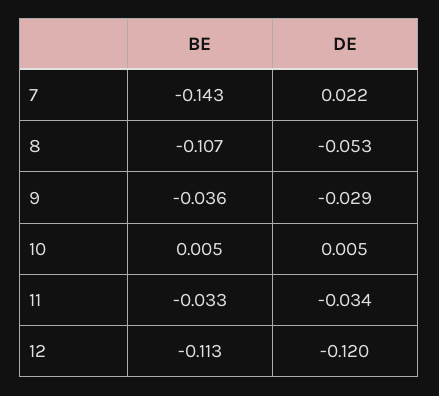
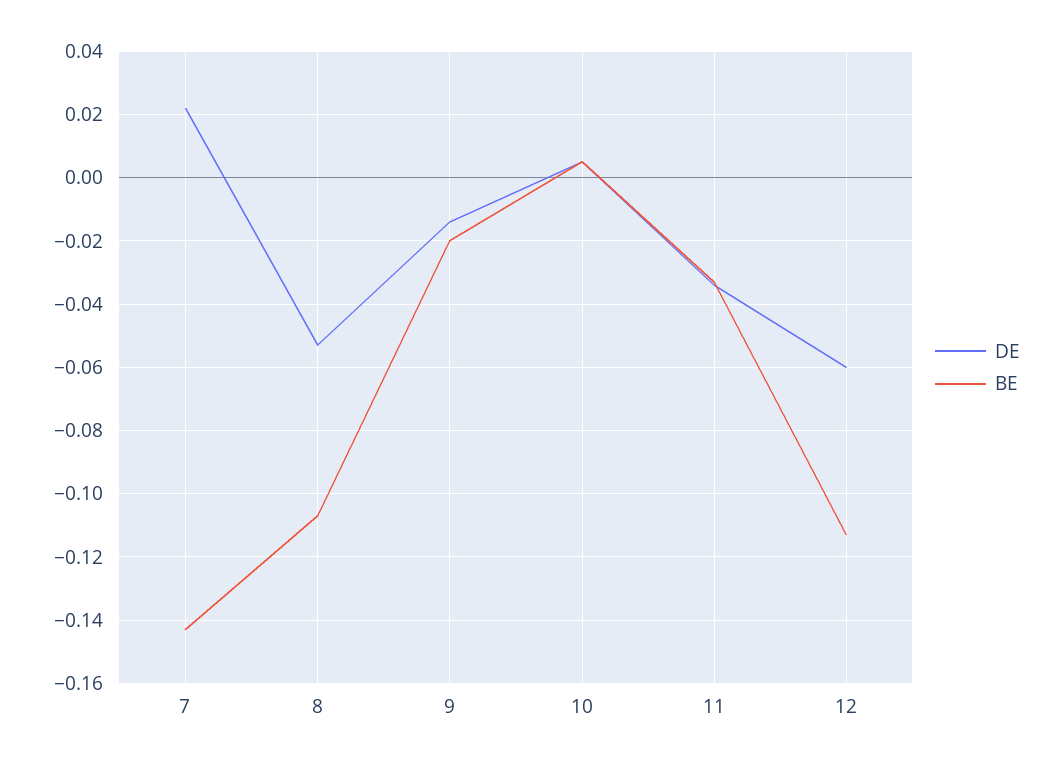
BE, 9: -0.036 -> -0.02
DE, 9: -0.029 -> -0.015
DE, 12: -0.12 -> -0.06

